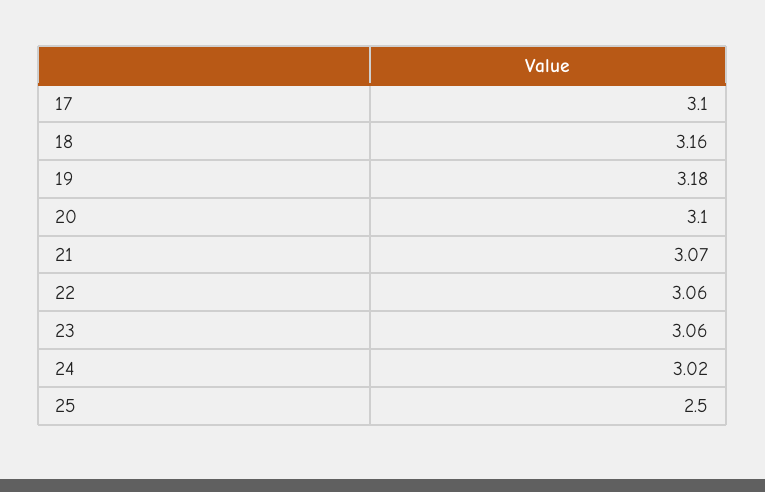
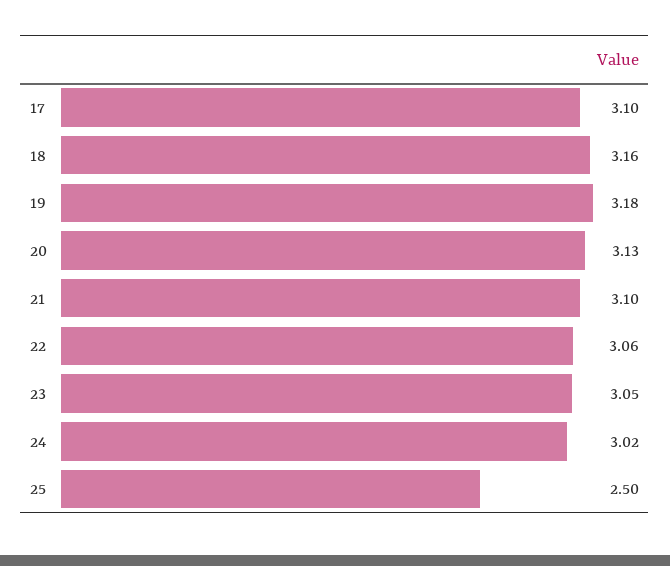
20: 3.1 -> 3.13
21: 3.07 -> 3.1
23: 3.06 -> 3.05

